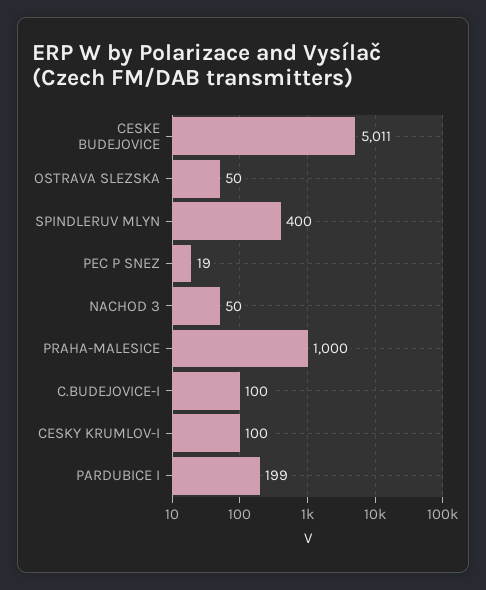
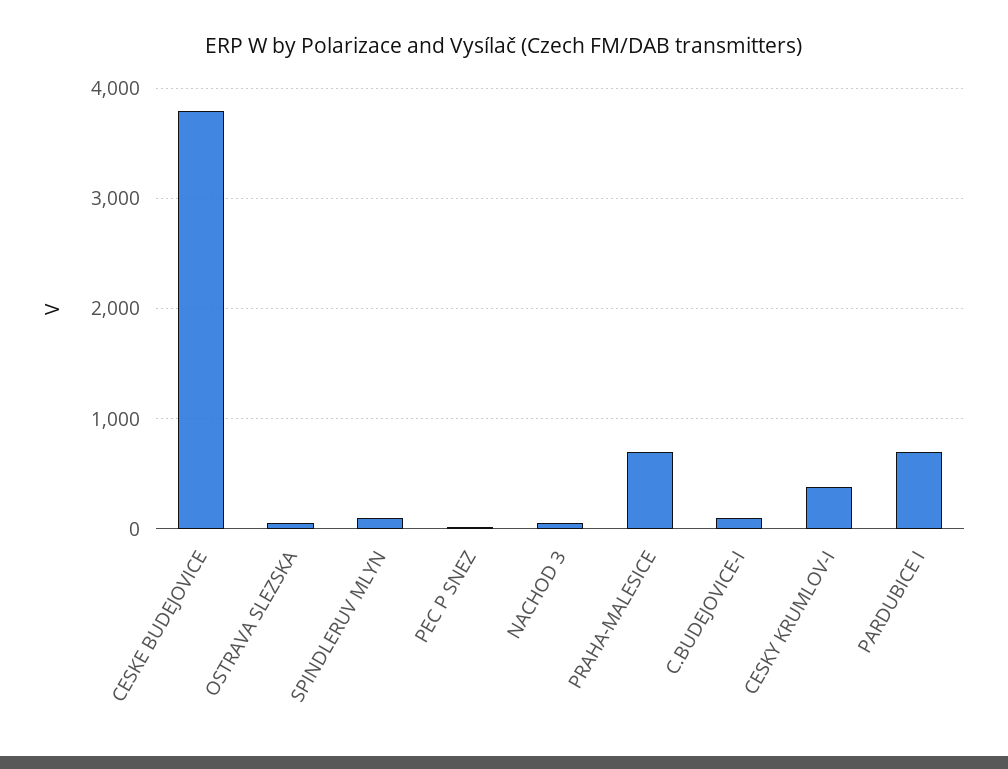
CESKE BUDEJOVICE: 5011 -> 3800
SPINDLERUV MLYN: 400 -> 100
PRAHA-MALESICE: 1000 -> 700
CESKY KRUMLOV-I: 100 -> 400
PARDUBICE I: 199 -> 700

